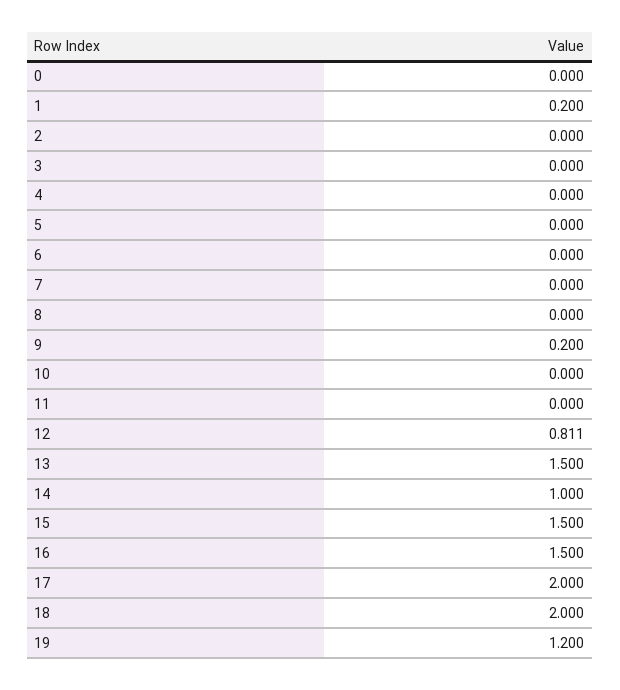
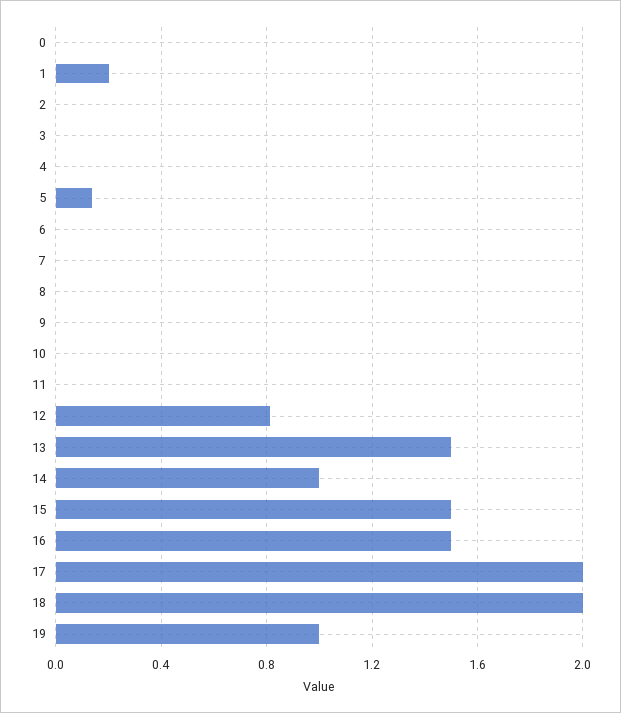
5: 0 -> 0.15
9: 0.2 -> 0
19: 1.2 -> 1

